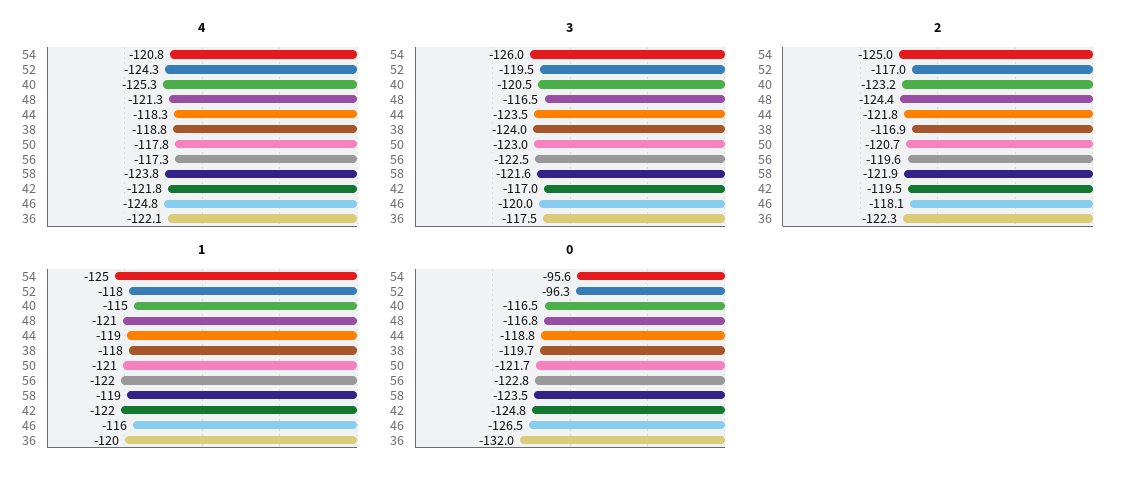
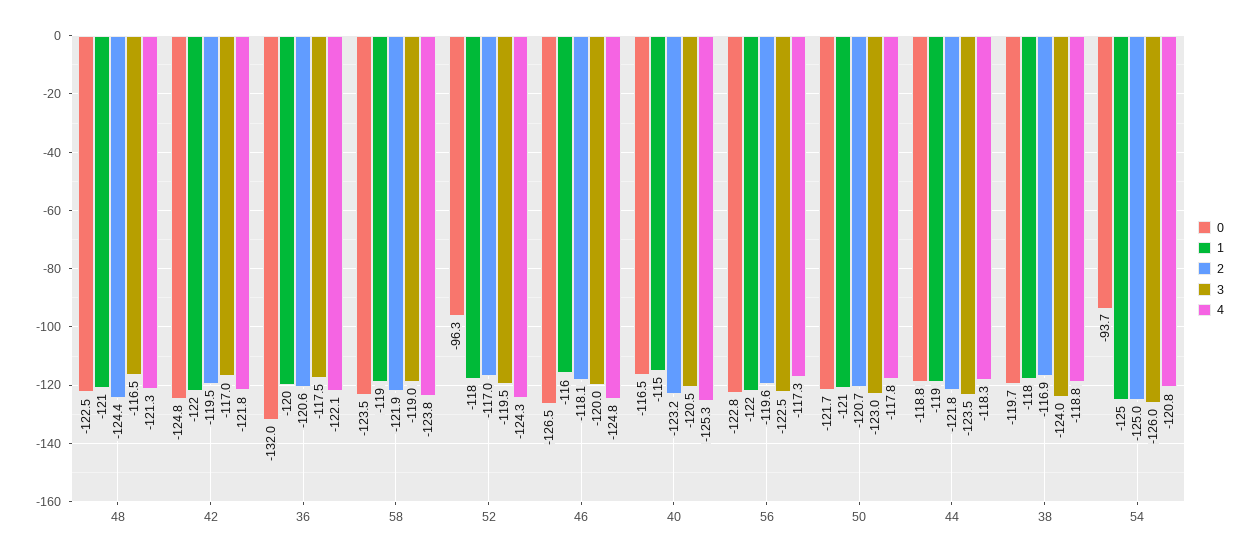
3, 58: -121.6 -> -119
2, 36: -122.3 -> -120.6
0, 54: -95.6 -> -93.7
0, 48: -116.8 -> -122.5

